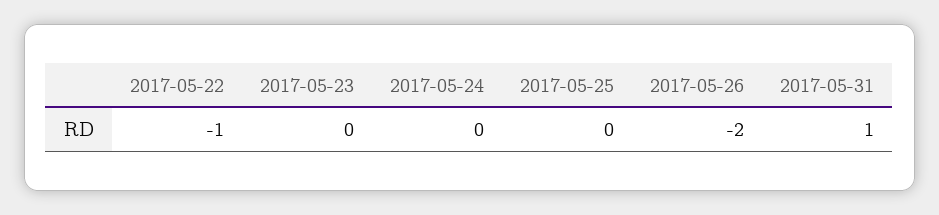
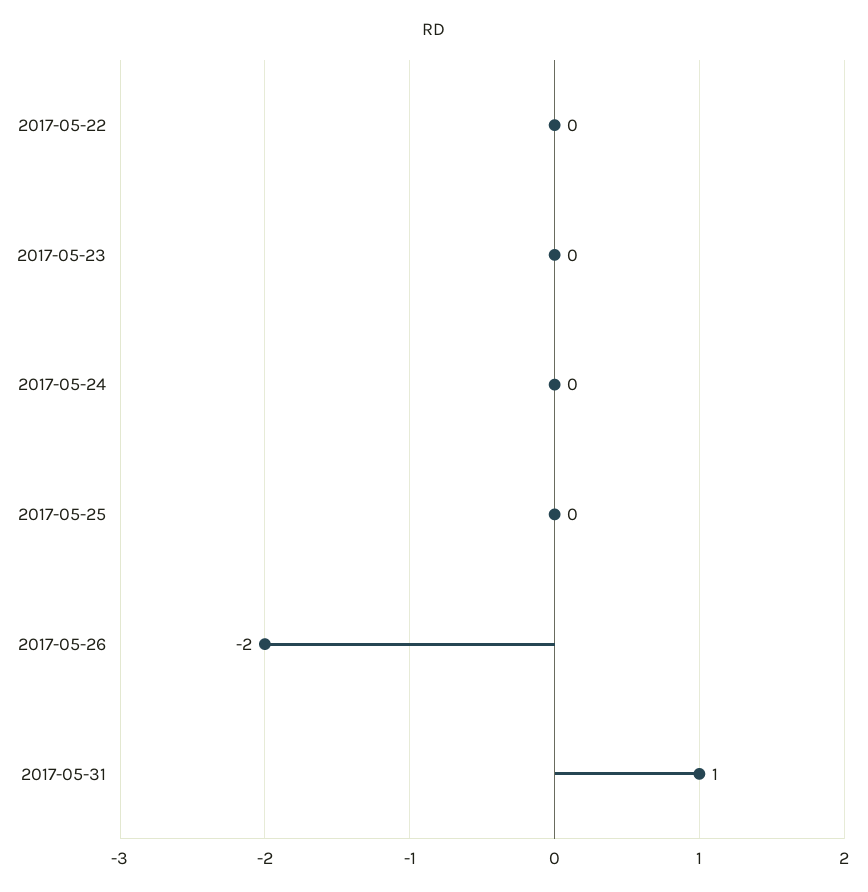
2017-05-22: -1 -> 0

